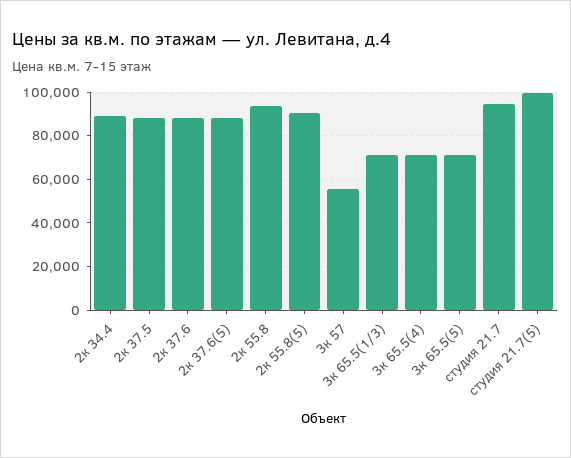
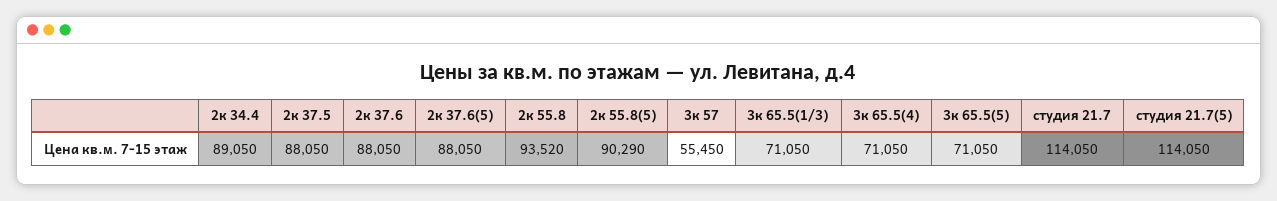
студия 21.7: 95000 -> 114050
студия 21.7(5): 100000 -> 114050

